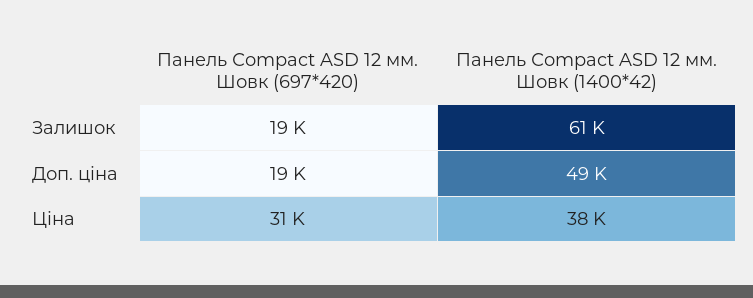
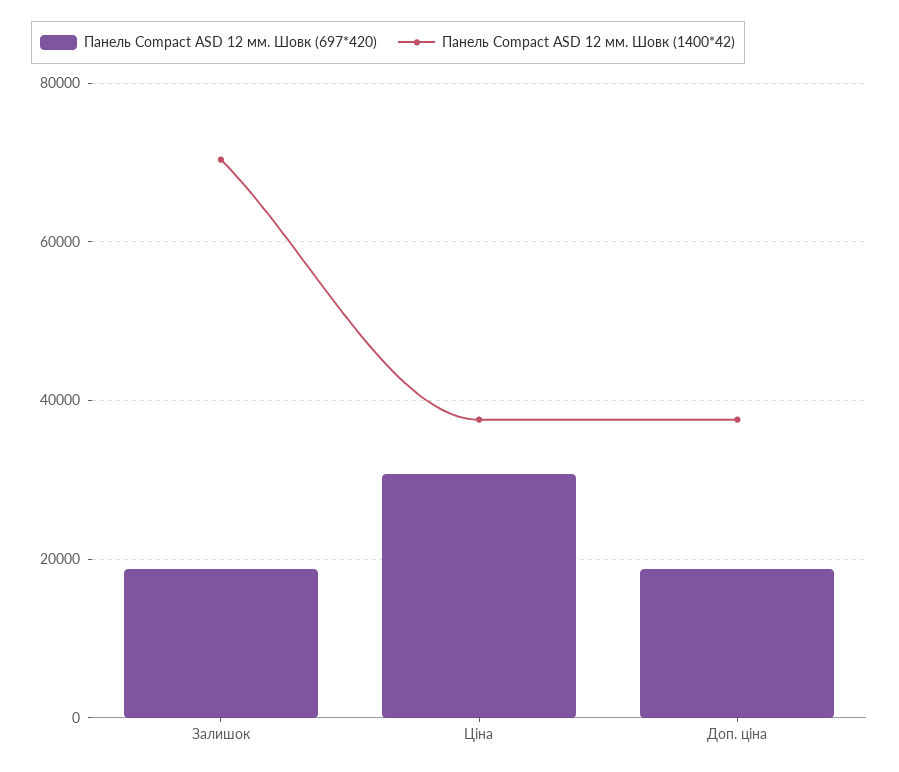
Панель Сompact ASD 12 мм. Шовк (1400*42), Залишок: 61000 -> 70000
Панель Сompact ASD 12 мм. Шовк (1400*42), Доп. ціна: 49000 -> 38000

